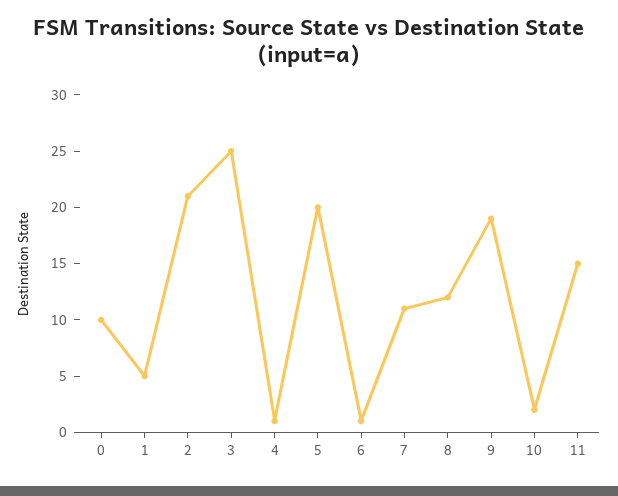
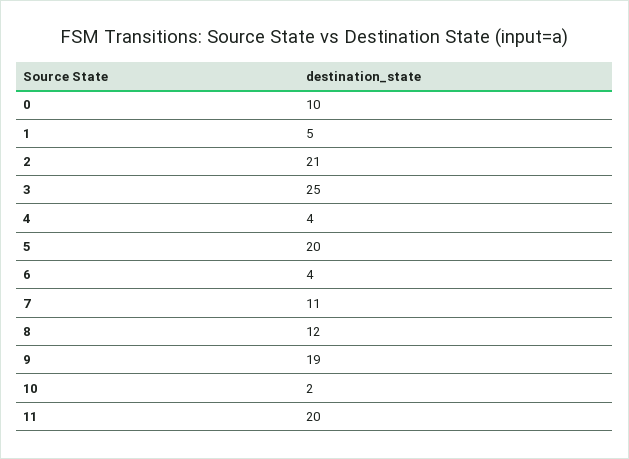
4: 1 -> 4
6: 1 -> 4
11: 15 -> 20

